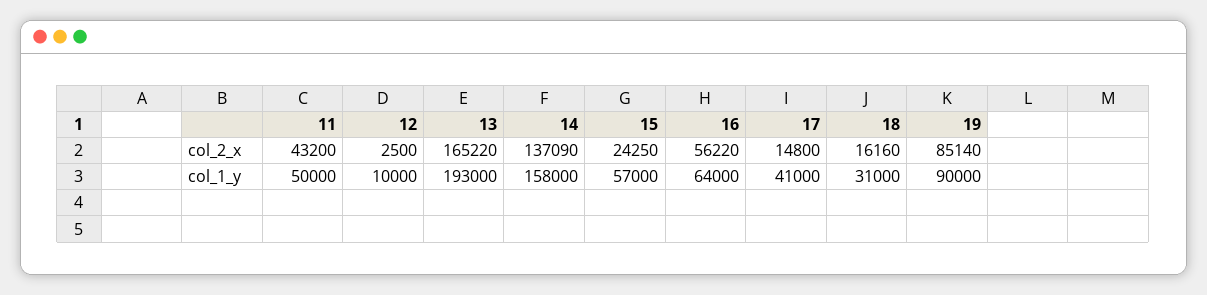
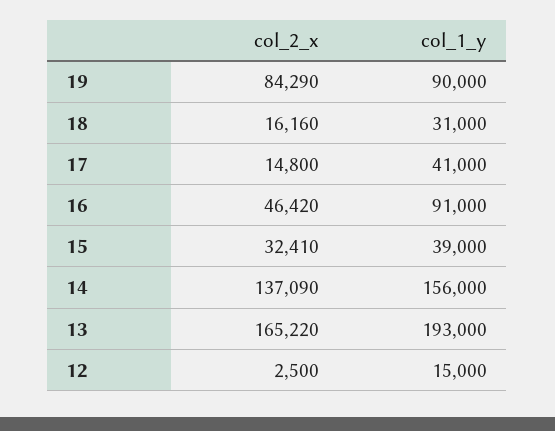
11, col_2_x: 43200 -> none
15, col_2_x: 24250 -> 32410
16, col_2_x: 56220 -> 46420
19, col_2_x: 85140 -> 84290
11, col_1_y: 50000 -> none
12, col_1_y: 10000 -> 15000
14, col_1_y: 158000 -> 156000
15, col_1_y: 57000 -> 39000
16, col_1_y: 64000 -> 91000

